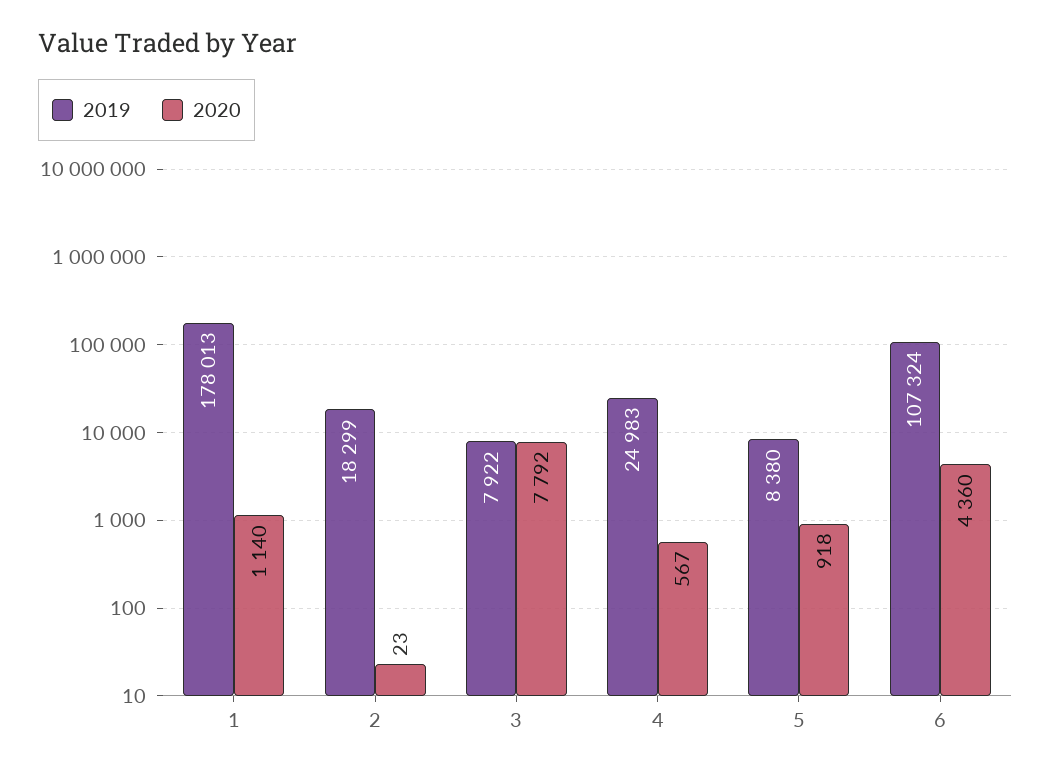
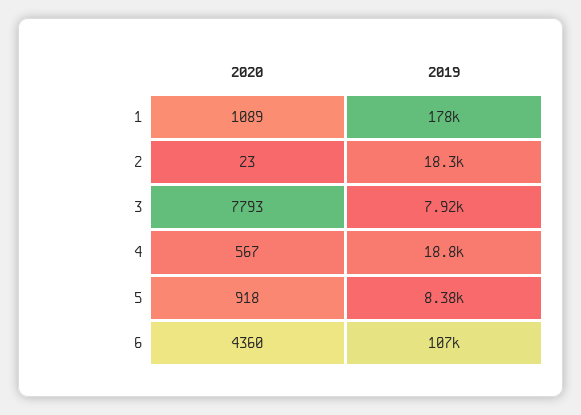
2020, 1: 1140 -> 1089
2020, 3: 7792 -> 7793
2019, 4: 24983 -> 18800

